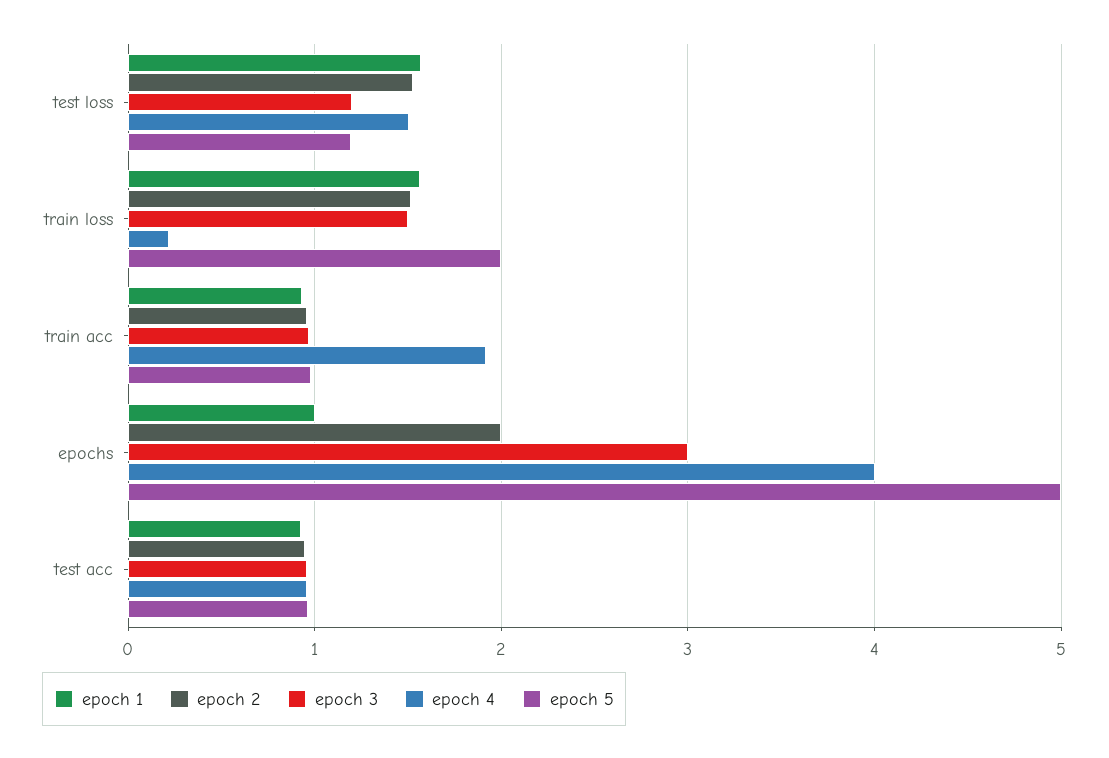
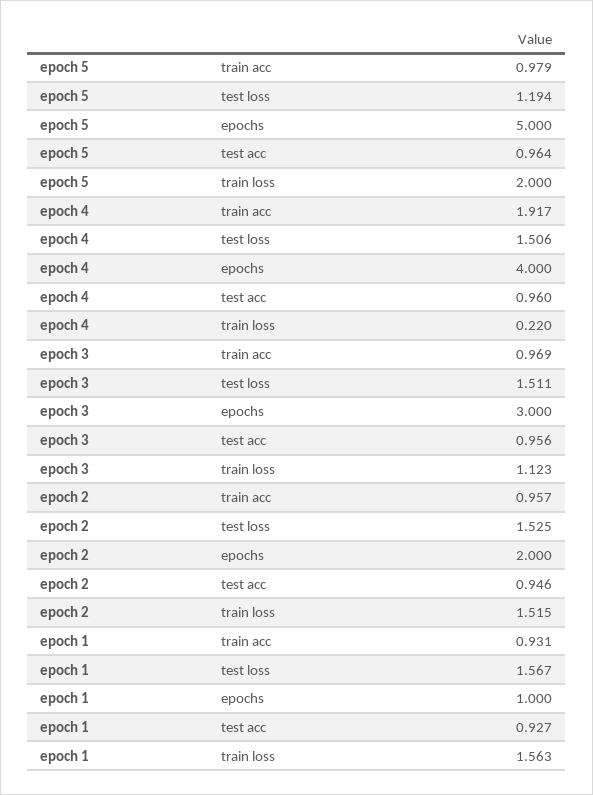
epoch 3, test loss: 1.2 -> 1.511
epoch 3, train loss: 1.5 -> 1.123

